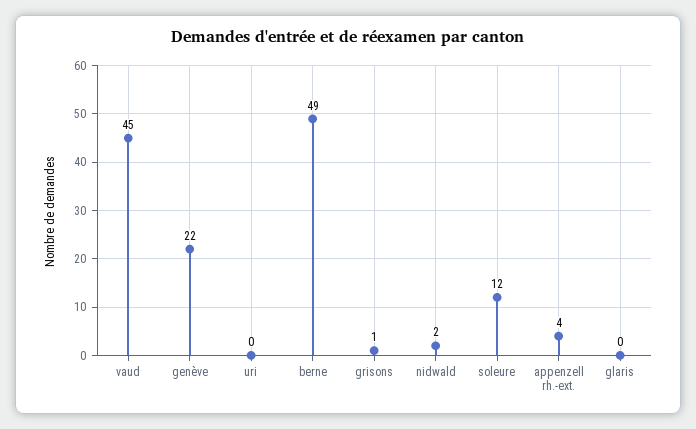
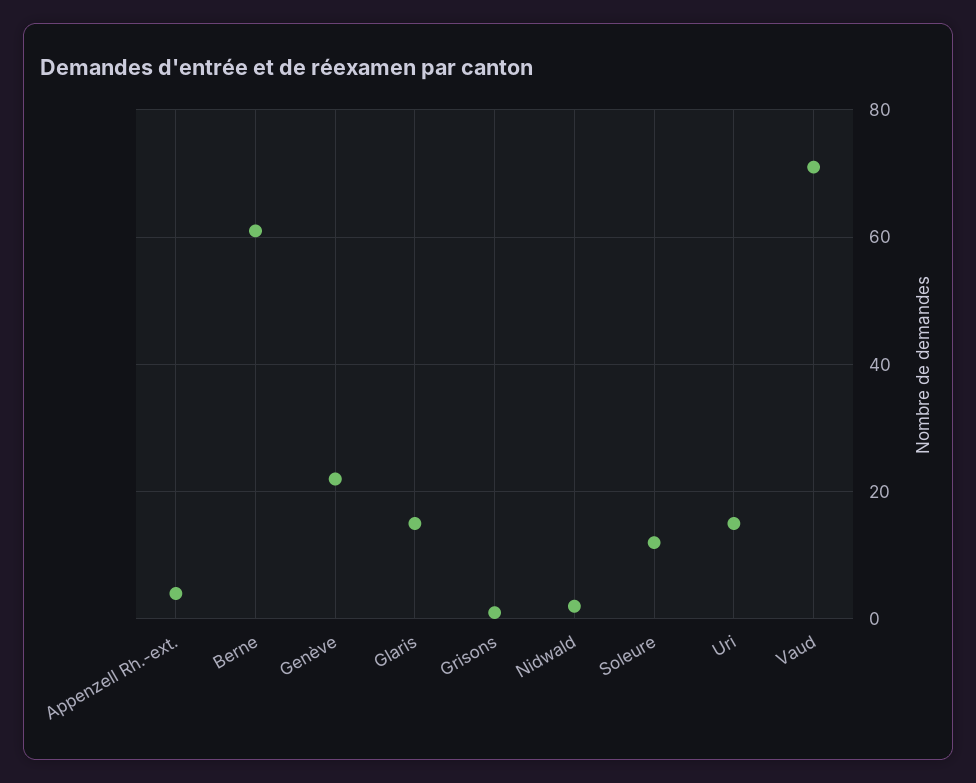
vaud: 45 -> 70
uri: 0 -> 15
berne: 49 -> 60
glaris: 0 -> 15

